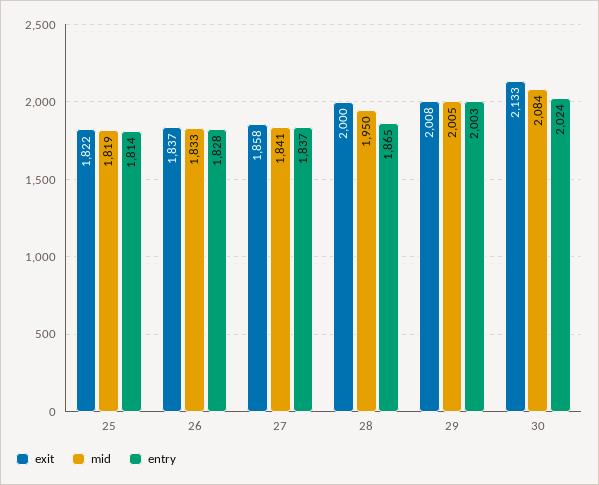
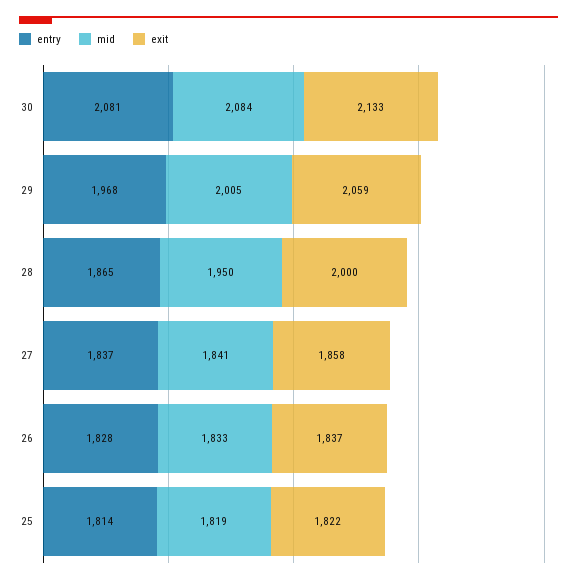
exit, 29: 2008 -> 2059
entry, 29: 2003 -> 1968
entry, 30: 2024 -> 2081

